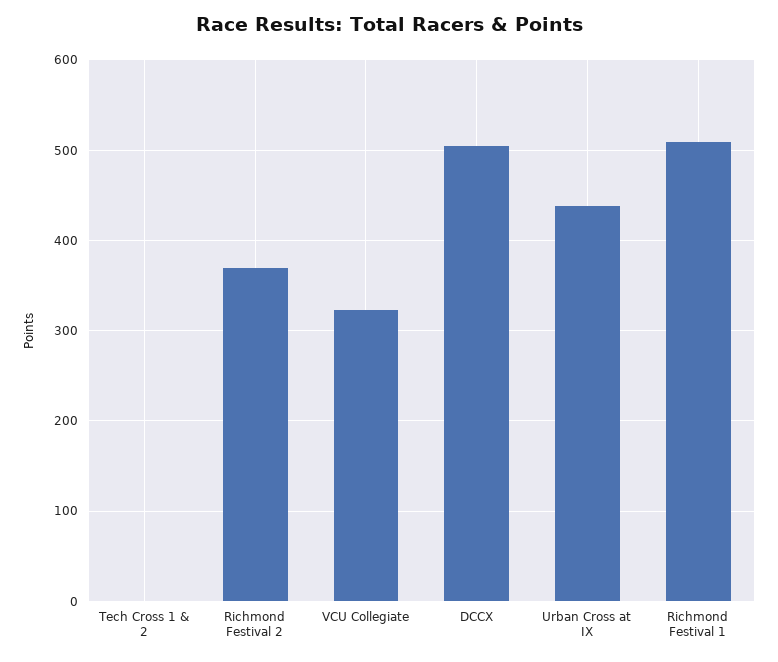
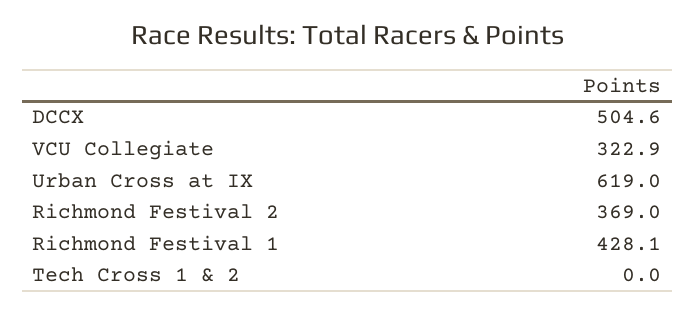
Urban Cross at IX: 440 -> 619
Richmond Festival 1: 510 -> 428.1

